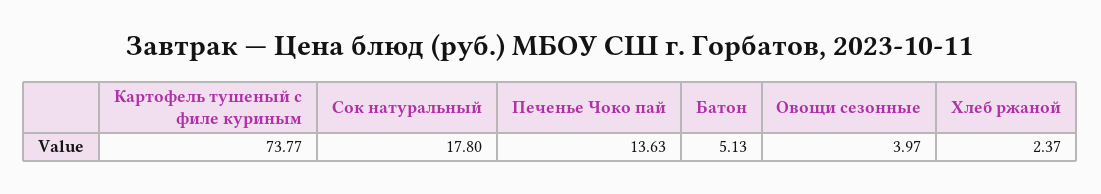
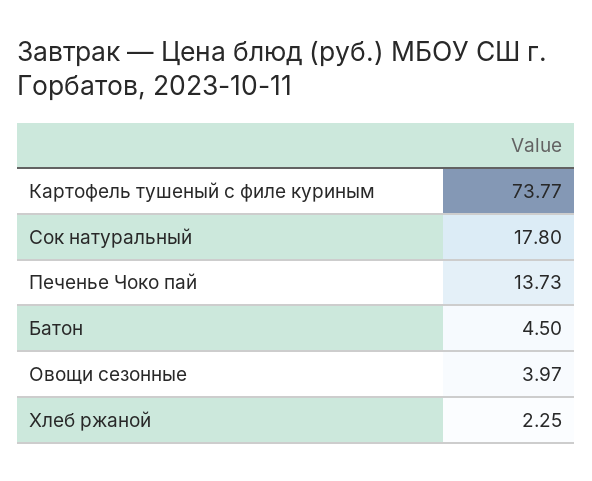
Печенье Чоко пай: 13.63 -> 13.73
Батон: 5.13 -> 4.5
Хлеб ржаной: 2.37 -> 2.25

